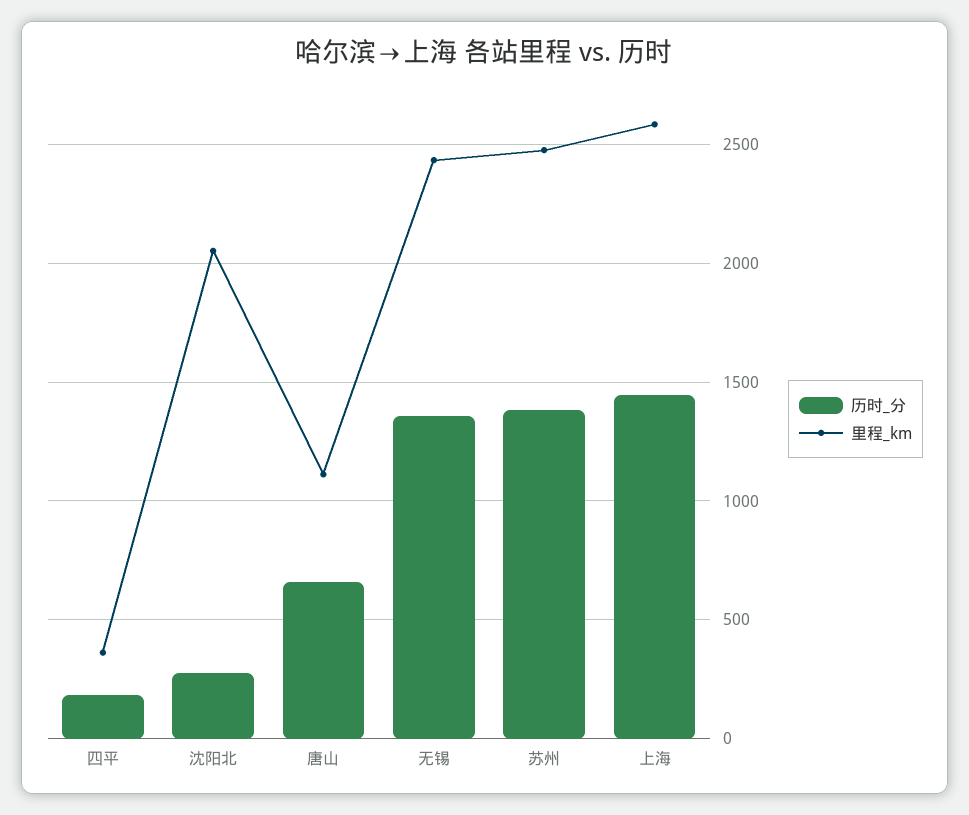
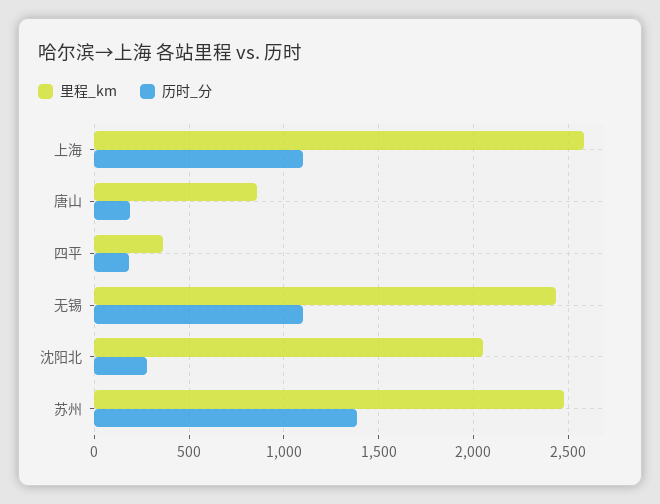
历时_分, 唐山: 650 -> 200
里程_km, 唐山: 1100 -> 850
历时_分, 无锡: 1350 -> 1100
历时_分, 上海: 1450 -> 1100

